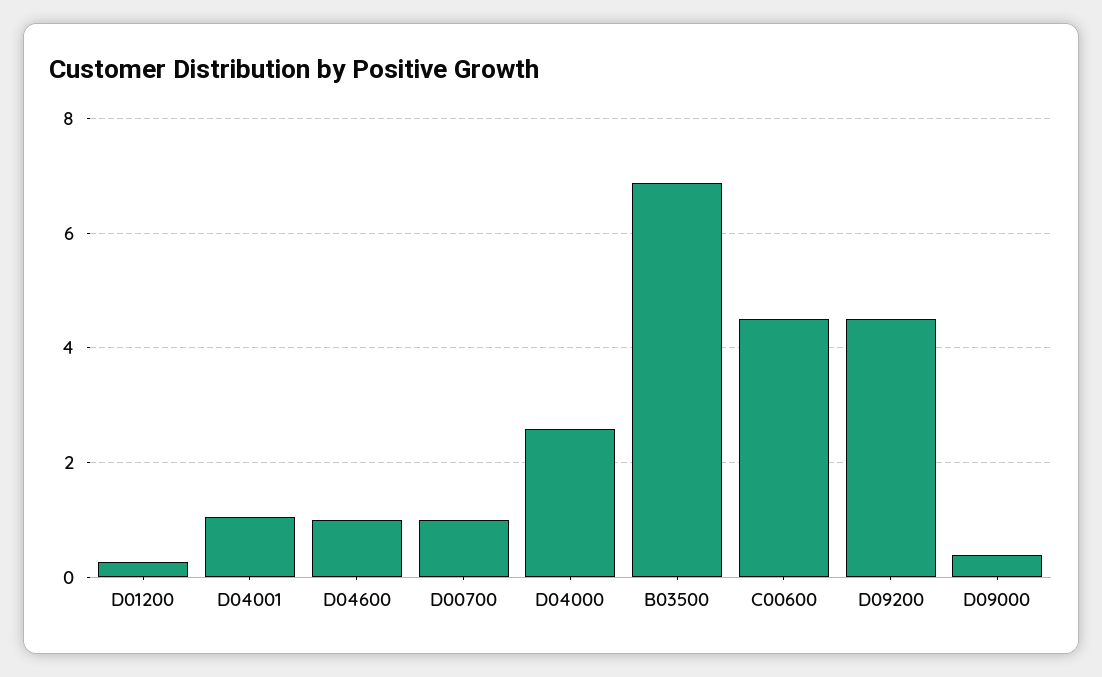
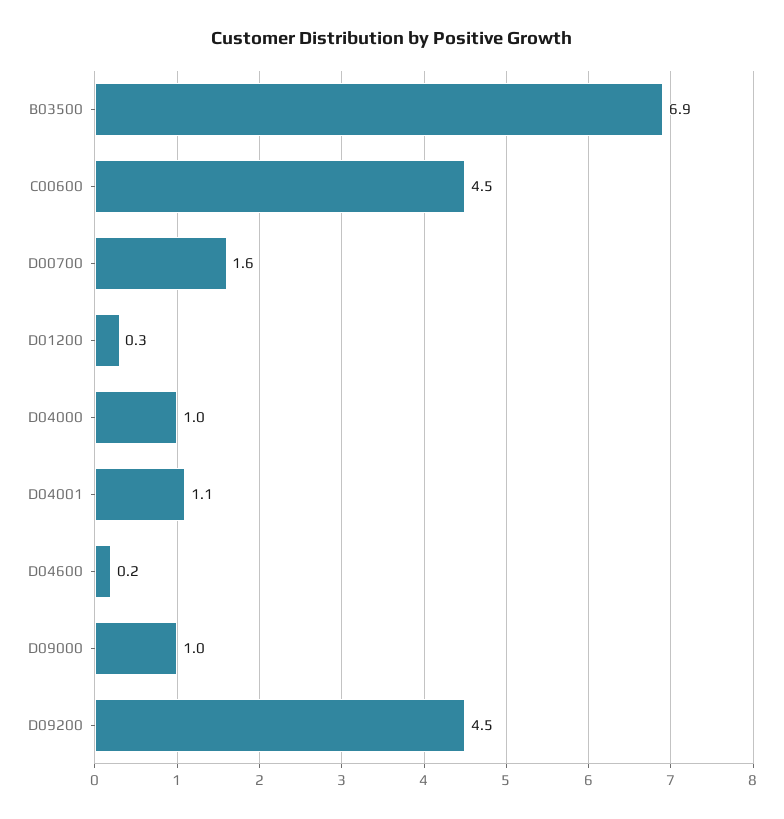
D04600: 1 -> 0.2
D00700: 1 -> 1.6
D04000: 2.6 -> 1
D09000: 0.4 -> 1

